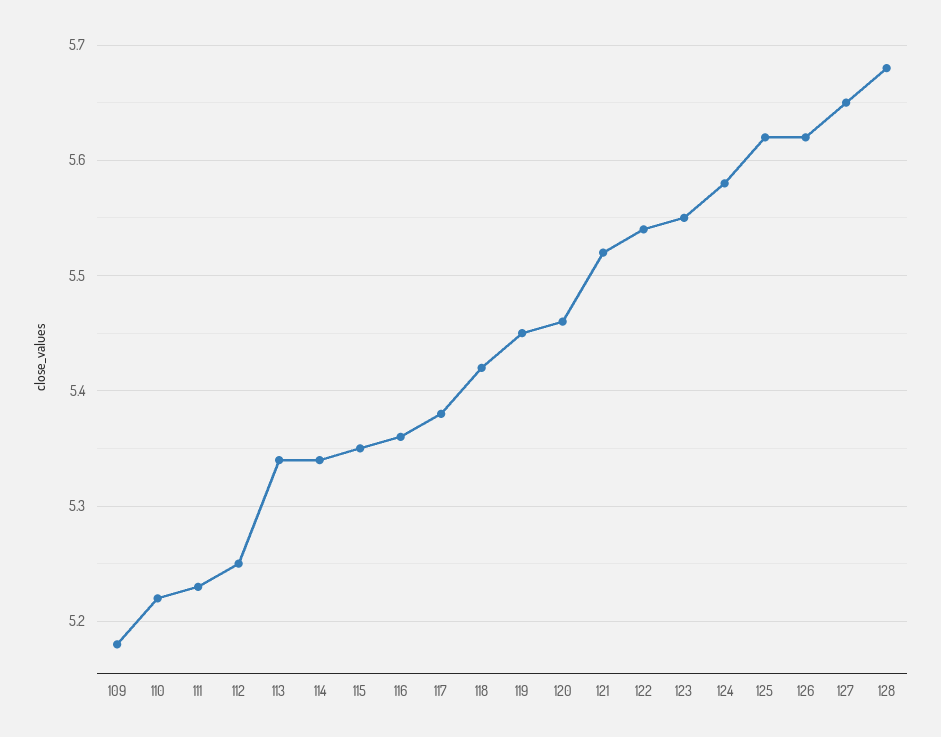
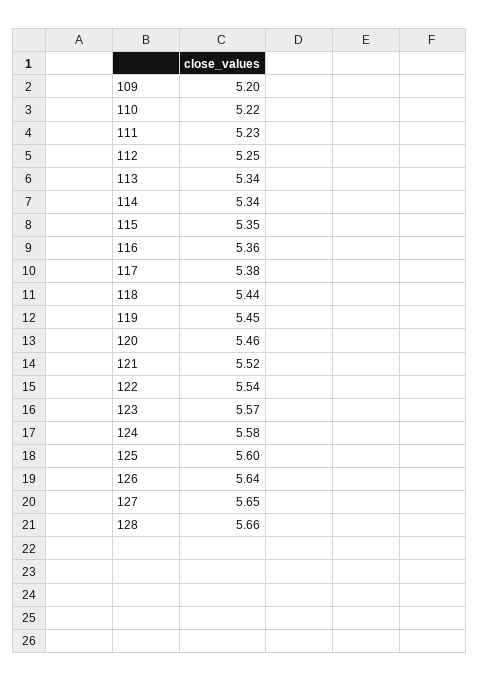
109: 5.18 -> 5.2
118: 5.42 -> 5.44
123: 5.55 -> 5.57
125: 5.62 -> 5.6
126: 5.62 -> 5.64
128: 5.68 -> 5.66

